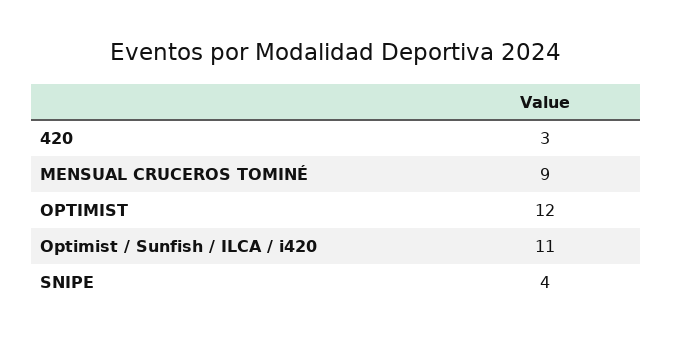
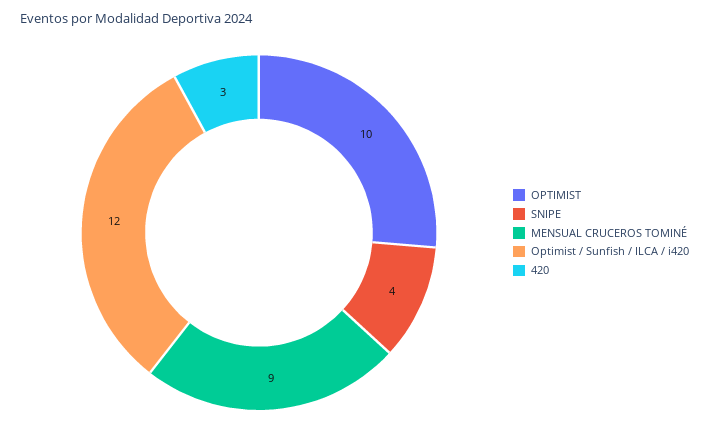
OPTIMIST: 12 -> 10
Optimist / Sunfish / ILCA / i420: 11 -> 12

